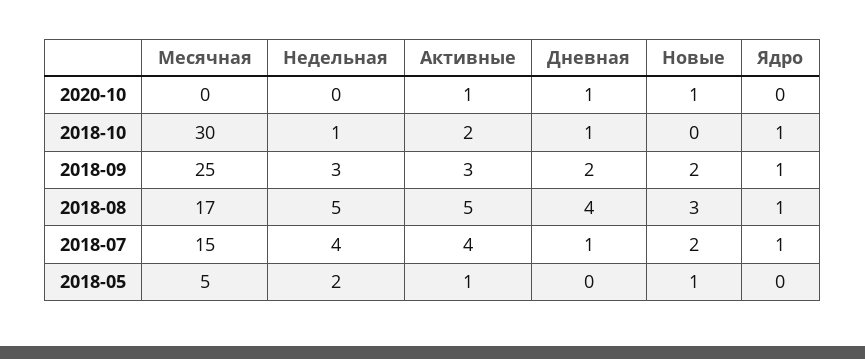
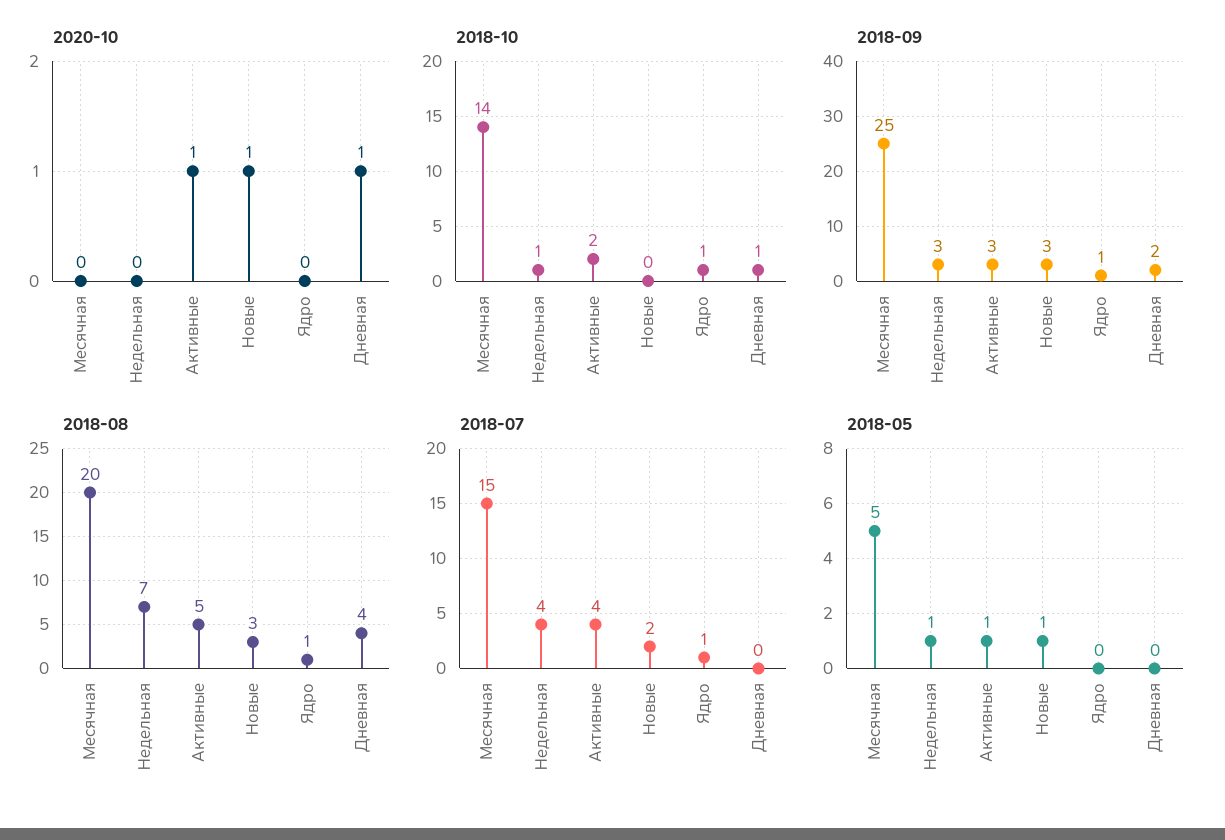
2018-10, Месячная: 30 -> 14
2018-09, Новые: 2 -> 3
2018-08, Месячная: 17 -> 20
2018-08, Недельная: 5 -> 7
2018-07, Дневная: 1 -> 0
2018-05, Недельная: 2 -> 1

